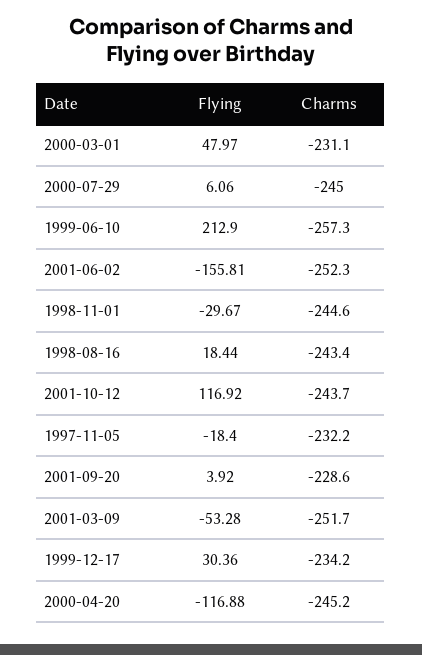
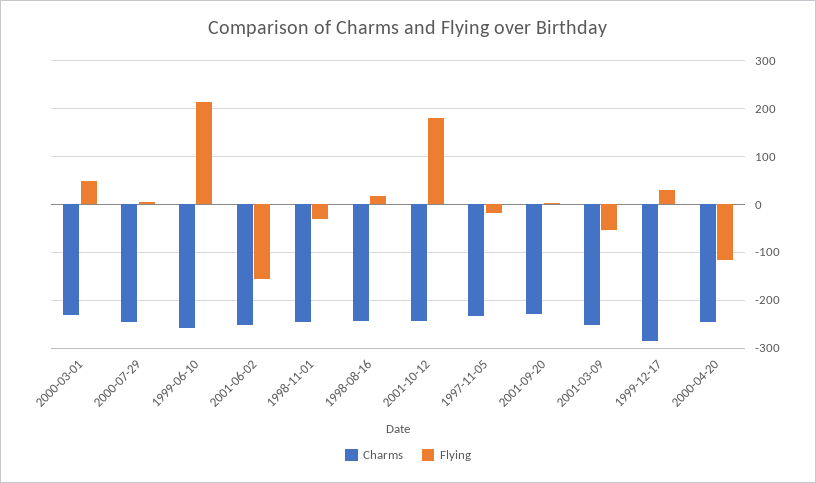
Flying, 2001-10-12: 116.92 -> 180
Charms, 1999-12-17: -234.2 -> -280

